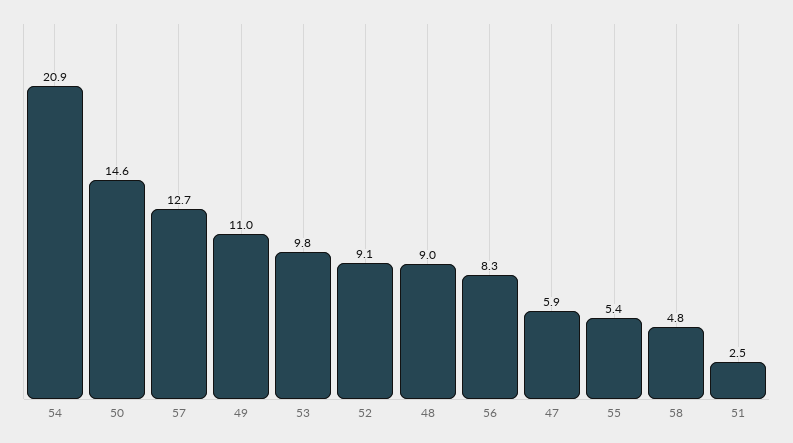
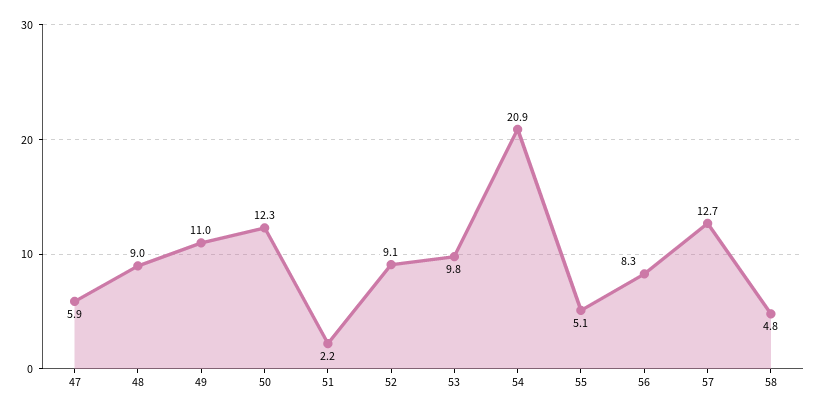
50: 14.6 -> 12.3
55: 5.4 -> 5.1
51: 2.5 -> 2.2

